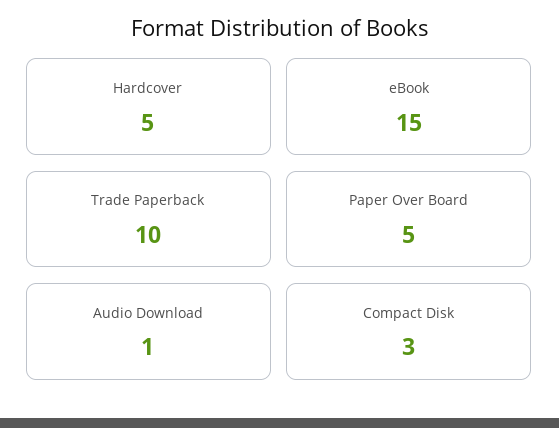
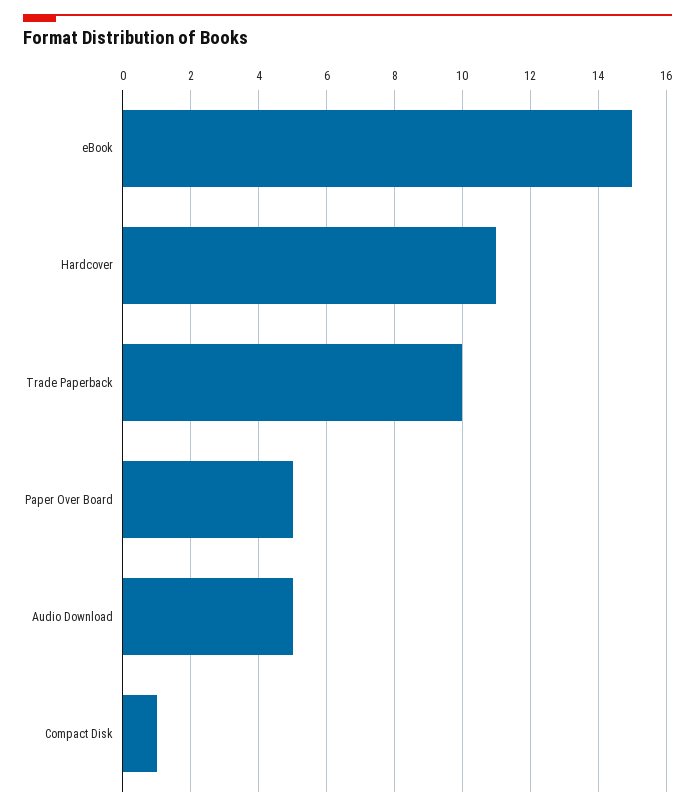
Hardcover: 5 -> 11
Audio Download: 1 -> 5
Compact Disk: 3 -> 1

